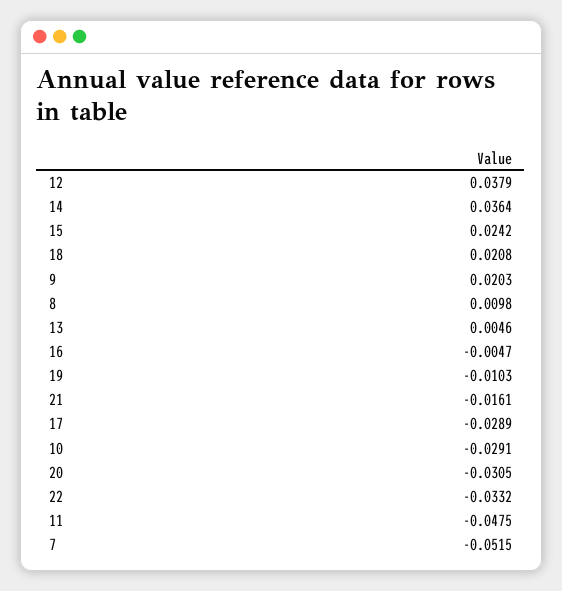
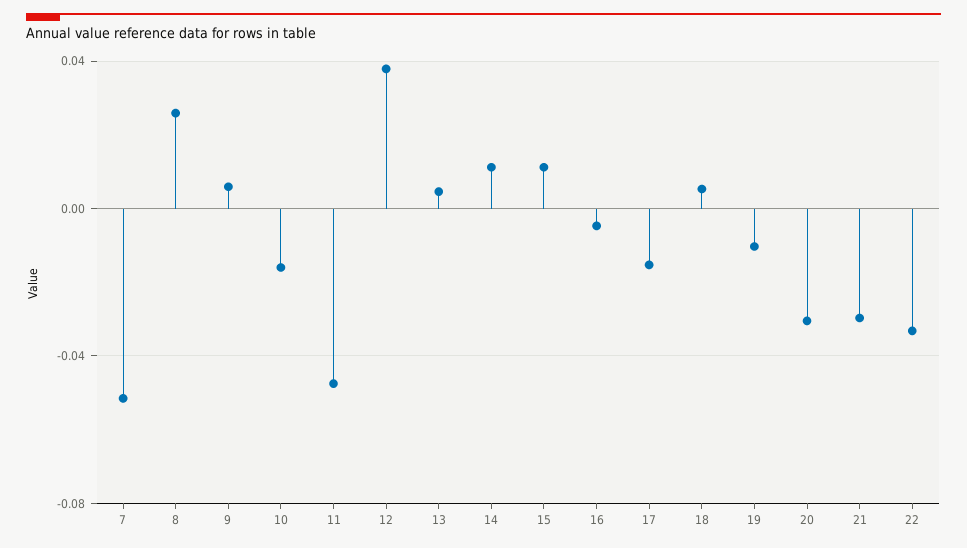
14: 0.0364 -> 0.01
15: 0.0242 -> 0.01
18: 0.0208 -> 0.005
9: 0.0203 -> 0.005
8: 0.0098 -> 0.025
21: -0.0161 -> -0.03
17: -0.0289 -> -0.015
10: -0.0291 -> -0.015

